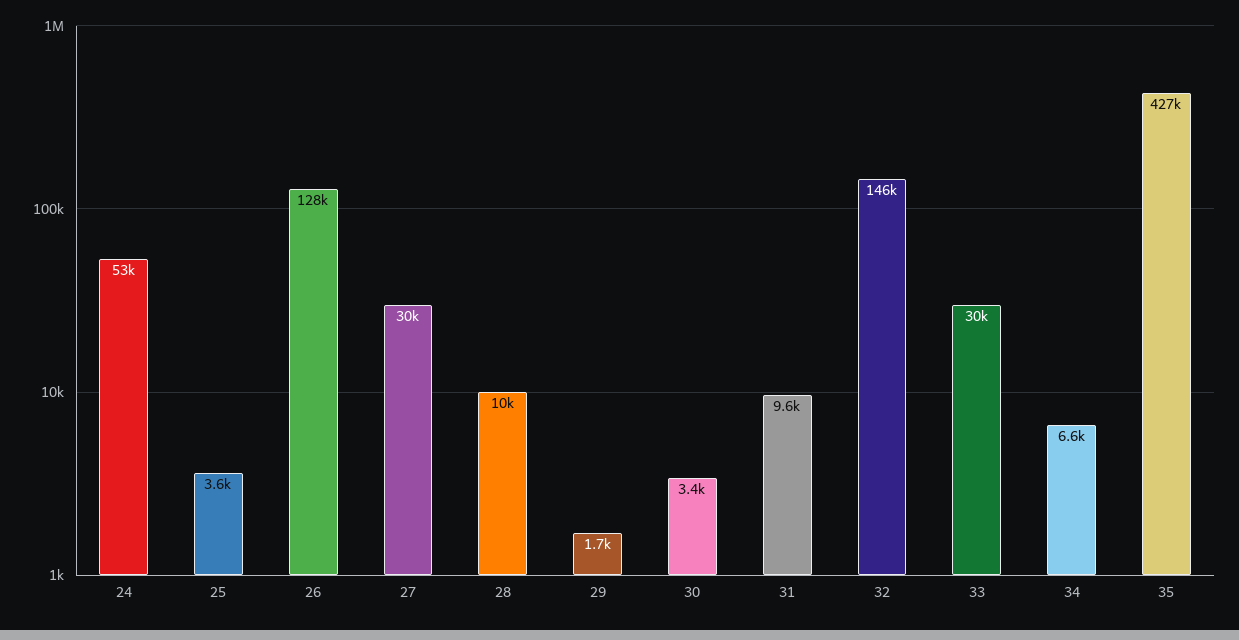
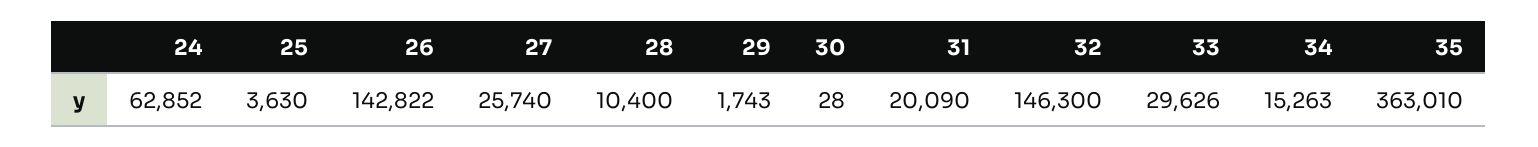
24: 53000 -> 62852
26: 128000 -> 142822
27: 30000 -> 25740
30: 3400 -> 28
31: 9600 -> 20090
34: 6600 -> 15263
35: 427000 -> 363010

